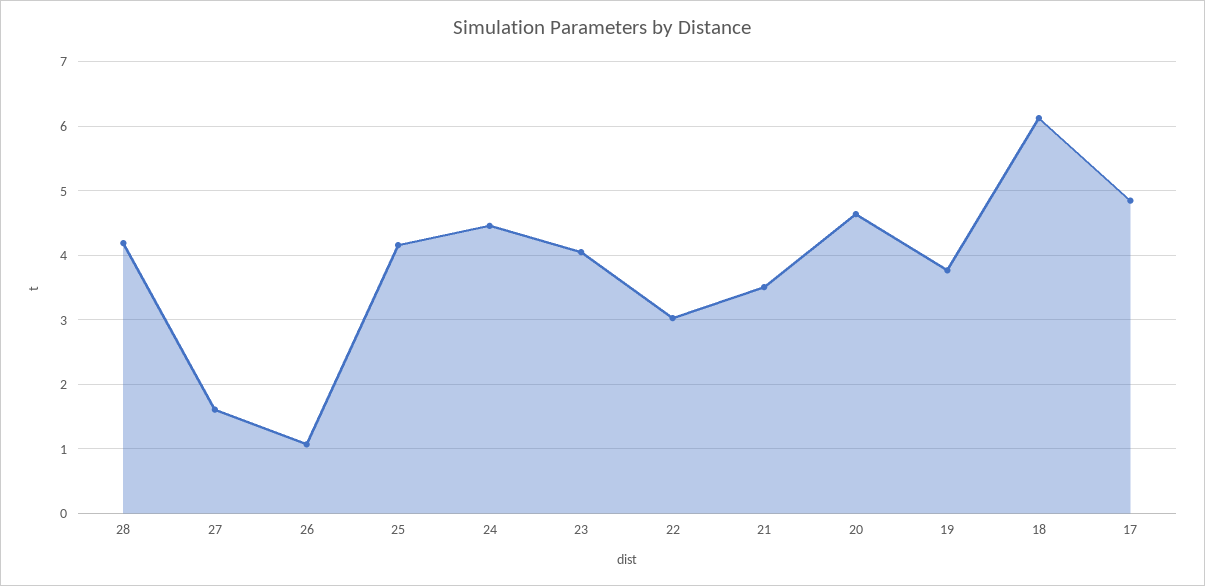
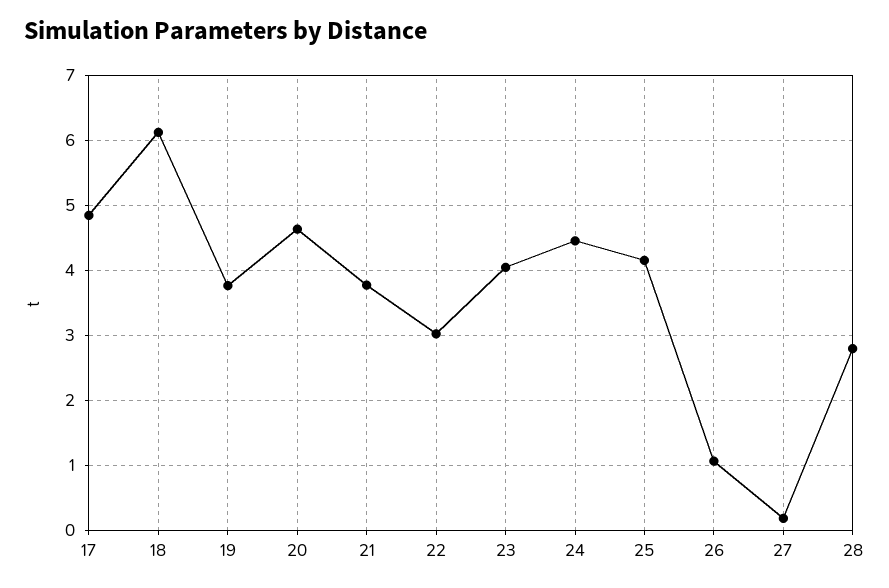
28: 4.2 -> 2.8
27: 1.6 -> 0.2
21: 3.5 -> 3.8

